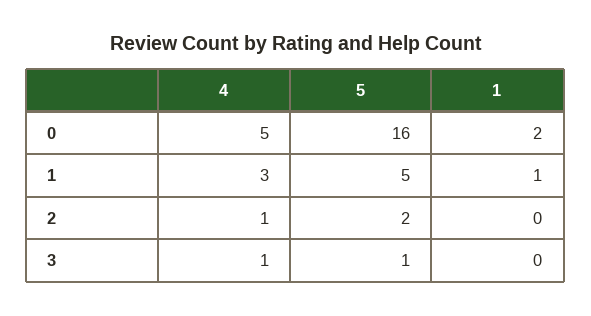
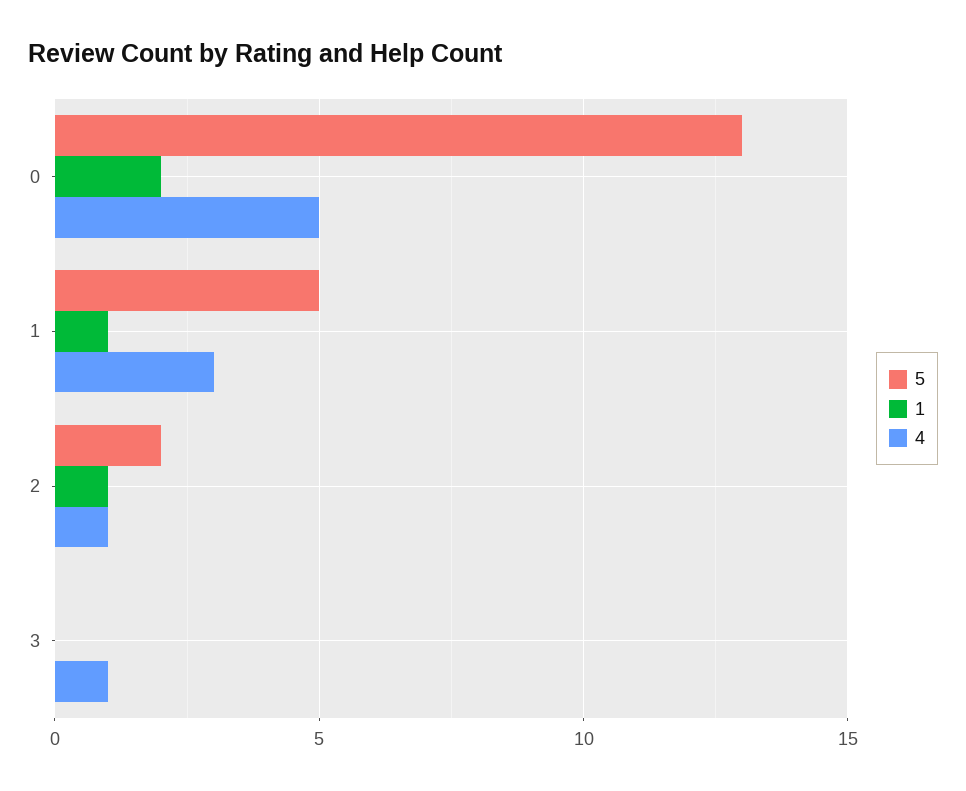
5, 0: 16 -> 13
1, 2: 0 -> 1
5, 3: 1 -> 0

